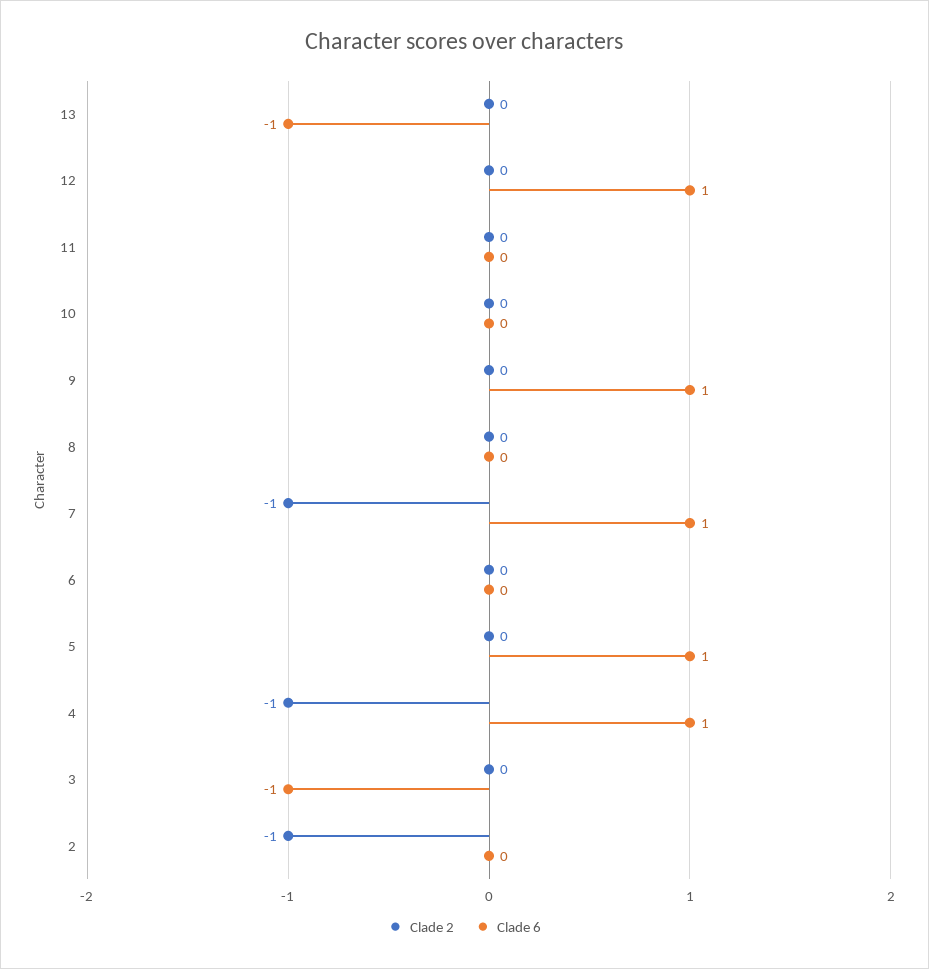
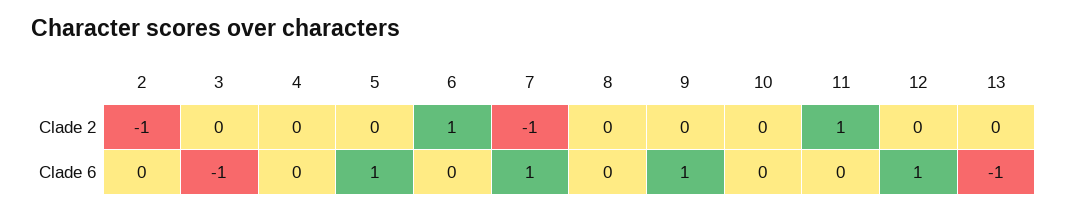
Clade 2, 11: 0 -> 1
Clade 2, 6: 0 -> 1
Clade 2, 4: -1 -> 0
Clade 6, 4: 1 -> 0

